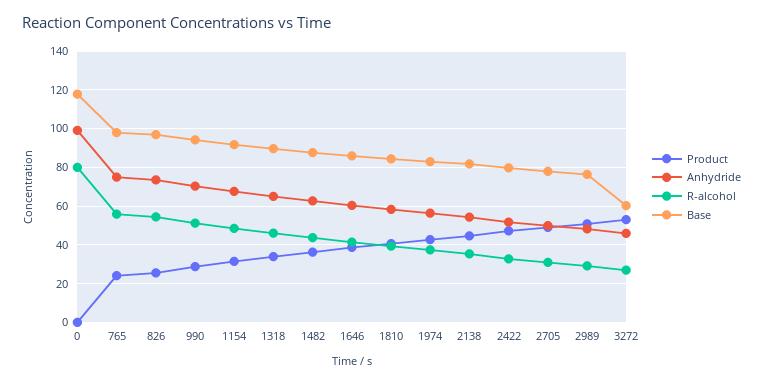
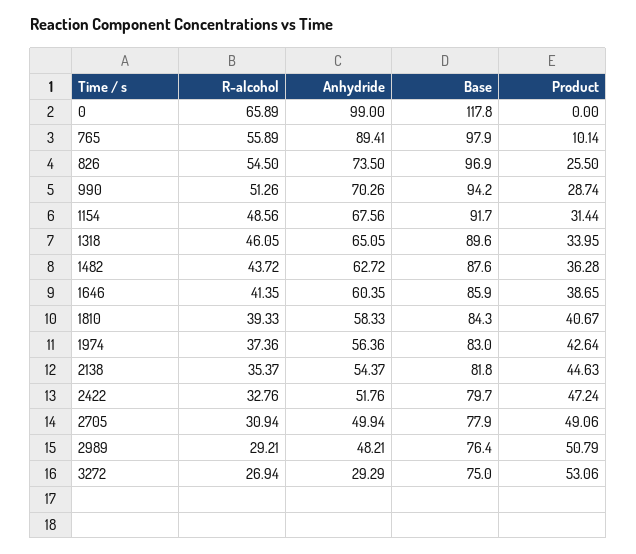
R-alcohol, 0: 80 -> 65.89
Product, 765: 25 -> 10.14
Anhydride, 765: 75 -> 89.41
Anhydride, 3272: 45 -> 29.29
Base, 3272: 60 -> 75

